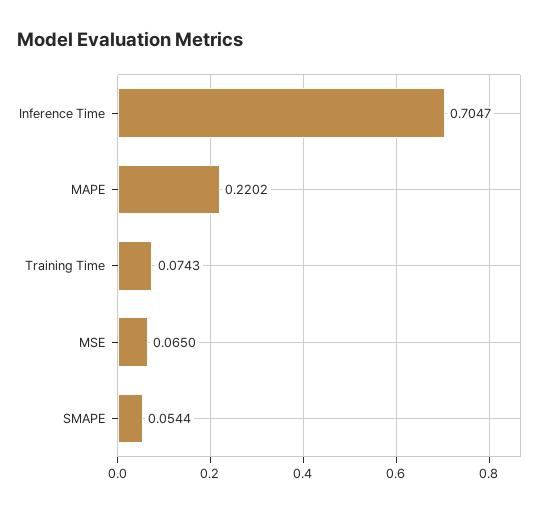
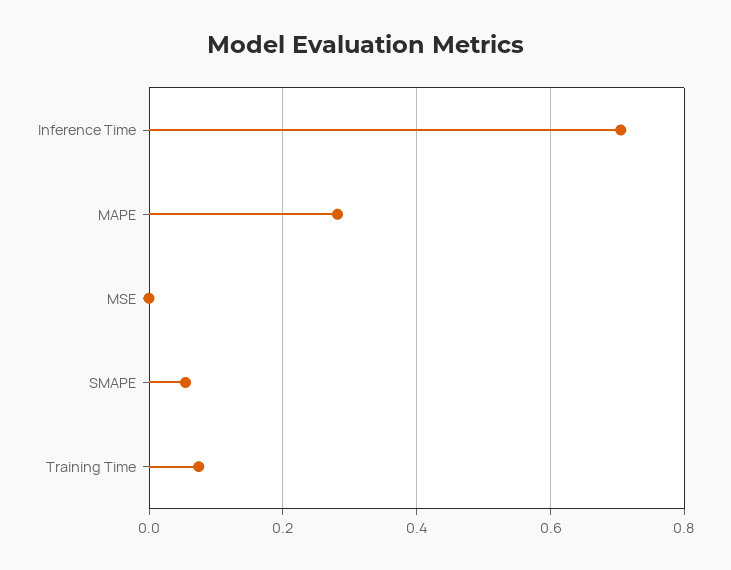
MAPE: 0.2202 -> 0.28
MSE: 0.065 -> 0

